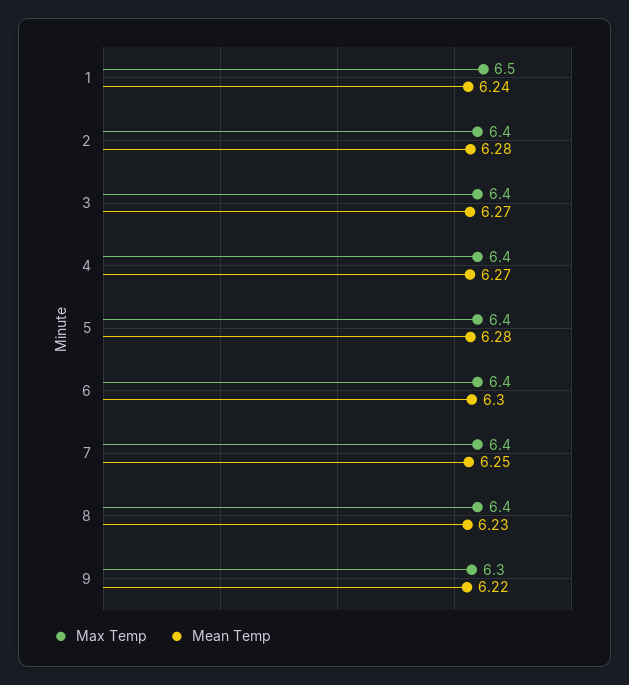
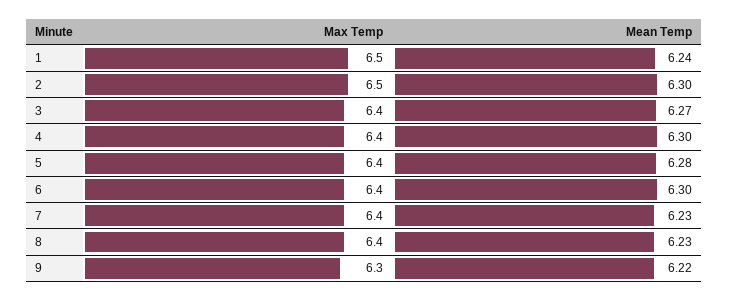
Max Temp, 2: 6.4 -> 6.5
Mean Temp, 2: 6.28 -> 6.3
Mean Temp, 4: 6.27 -> 6.3
Mean Temp, 7: 6.25 -> 6.23

